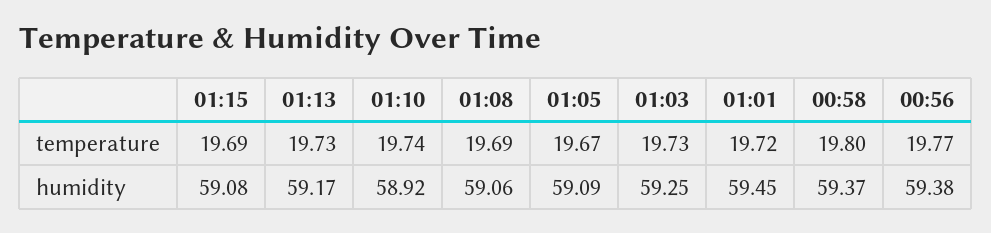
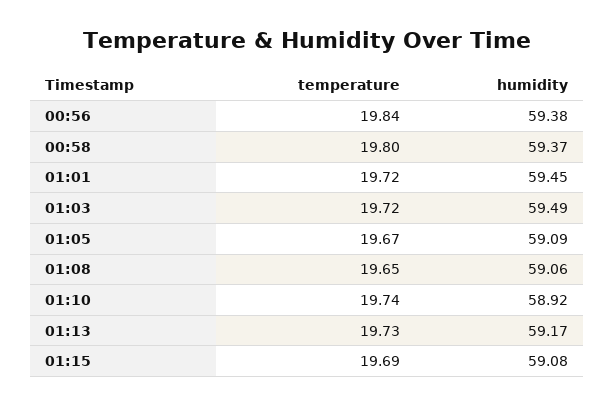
01:08, temperature: 19.69 -> 19.65
01:03, temperature: 19.73 -> 19.72
00:56, temperature: 19.77 -> 19.84
01:03, humidity: 59.25 -> 59.49

